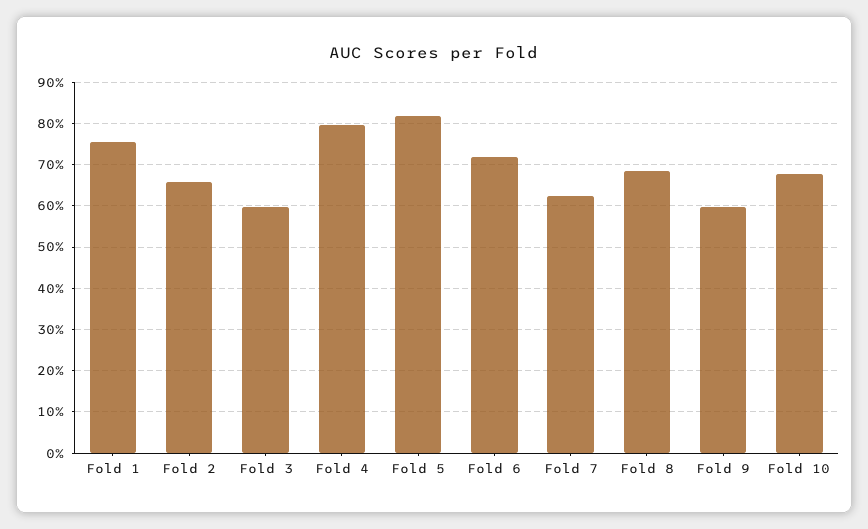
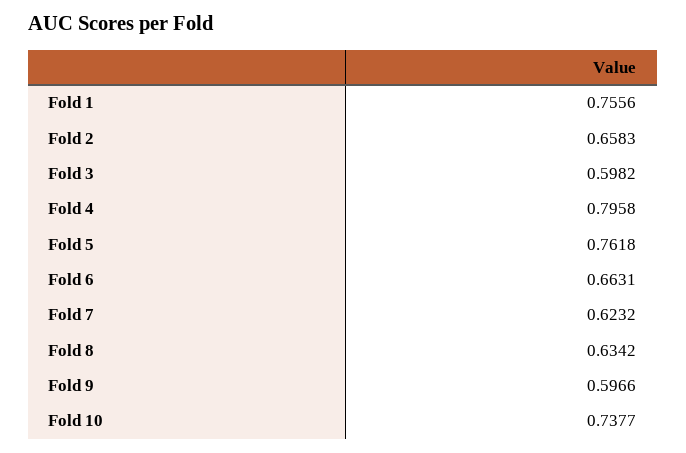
Fold 5: 0.82 -> 0.7618
Fold 6: 0.72 -> 0.6631
Fold 8: 0.68 -> 0.6342
Fold 10: 0.68 -> 0.7377

